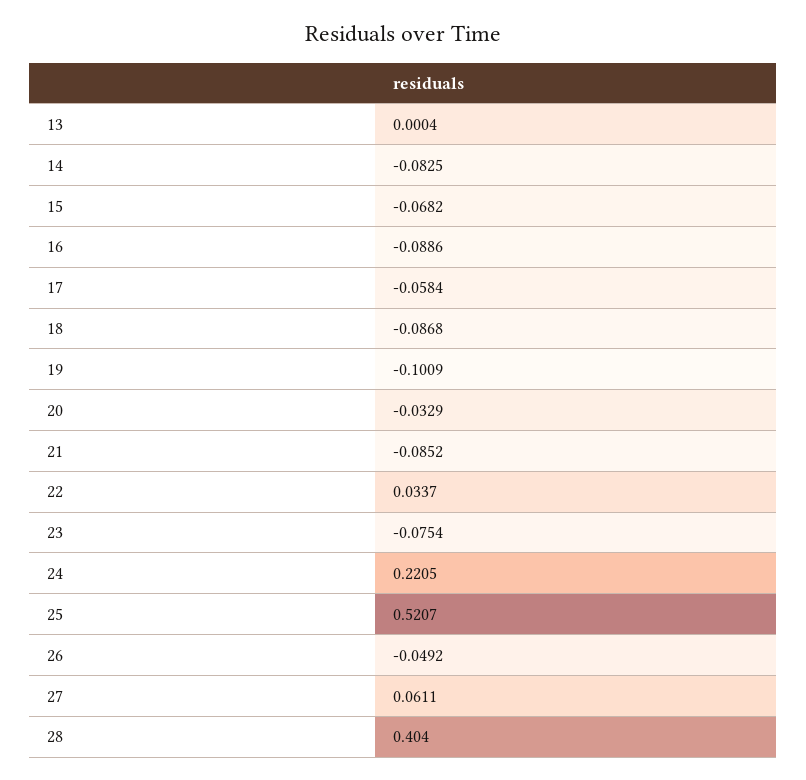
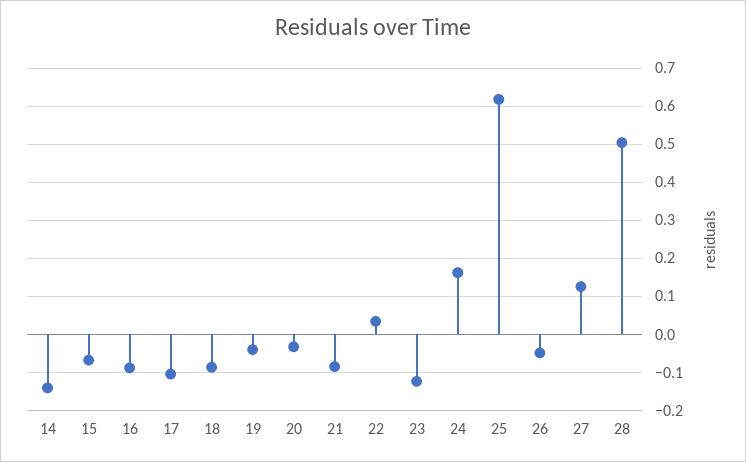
13: 0.0004 -> none
14: -0.0825 -> -0.14
17: -0.0584 -> -0.1
19: -0.1009 -> -0.04
23: -0.0754 -> -0.12
24: 0.2205 -> 0.16
25: 0.5207 -> 0.62
27: 0.0611 -> 0.12
28: 0.404 -> 0.5

